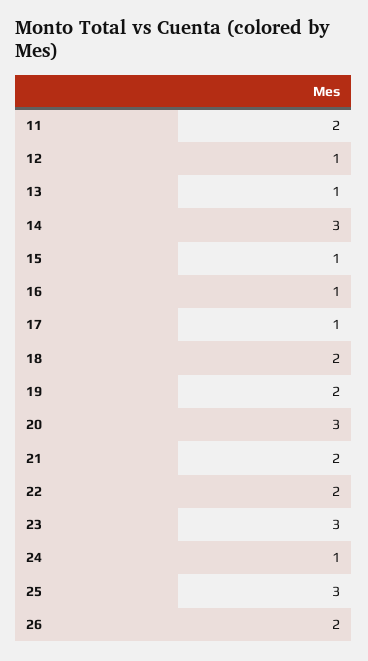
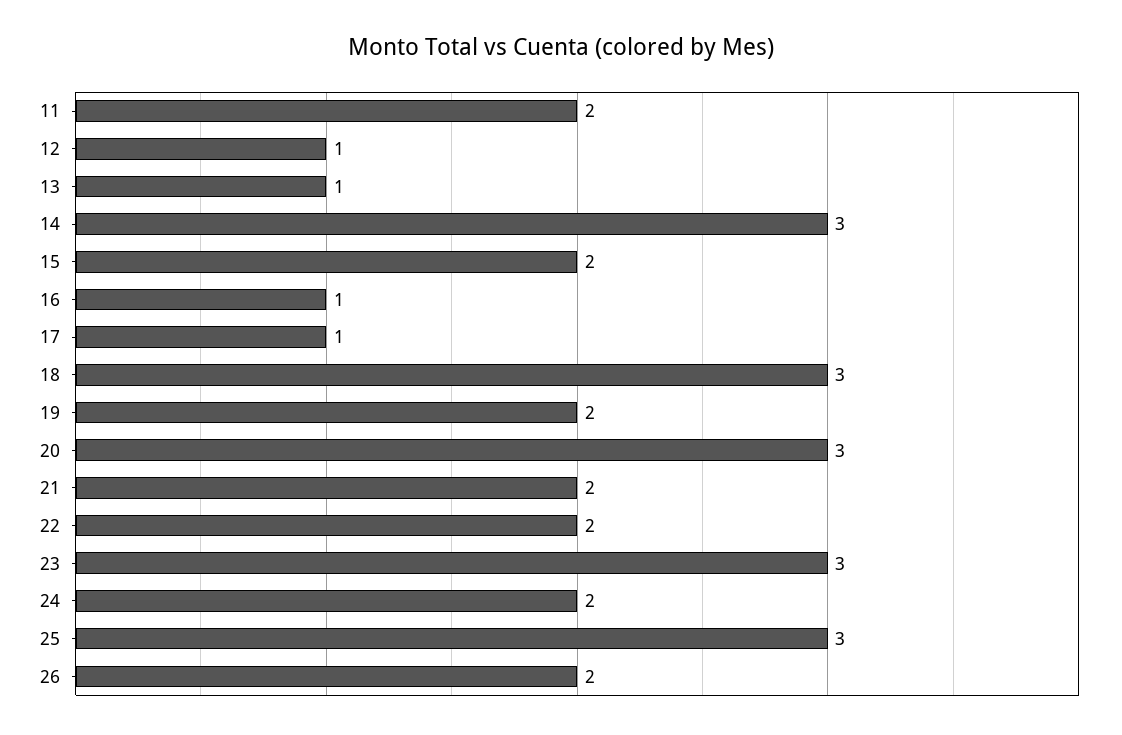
15: 1 -> 2
18: 2 -> 3
24: 1 -> 2

